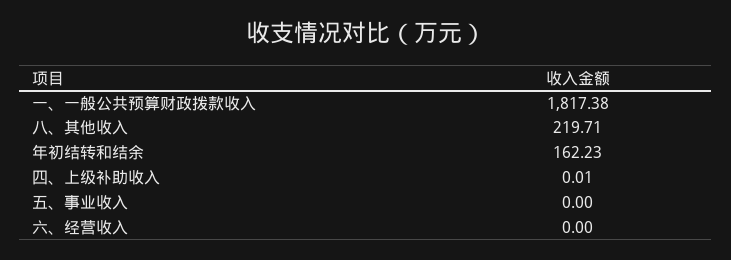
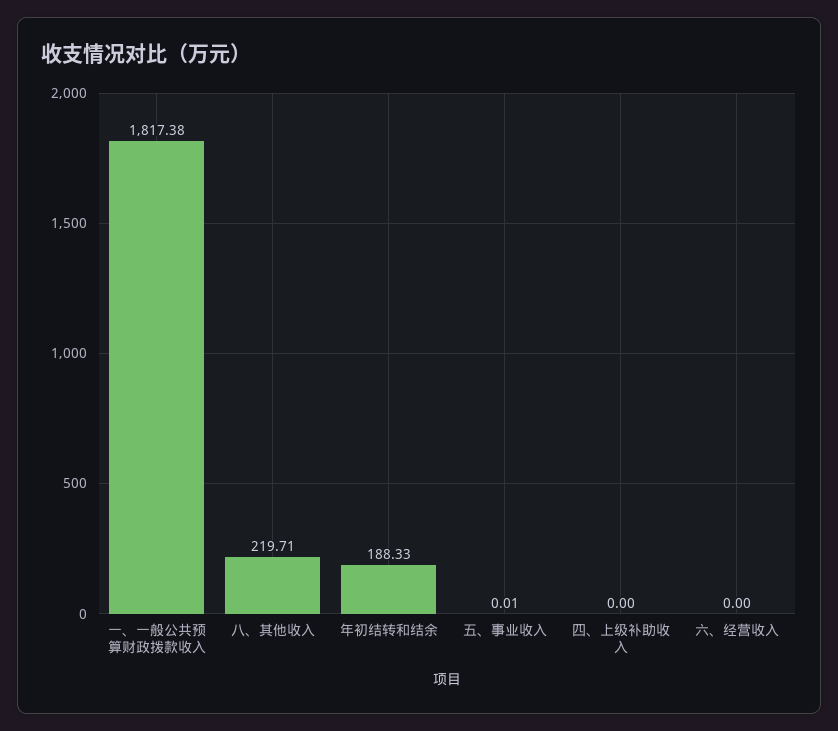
年初结转和结余: 162.23 -> 188.33
四、上级补助收入: 0.01 -> 0
五、事业收入: 0 -> 0.01

